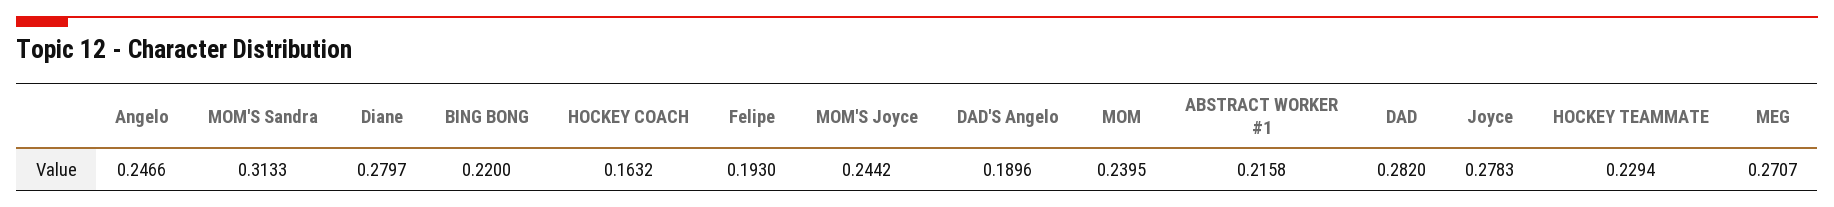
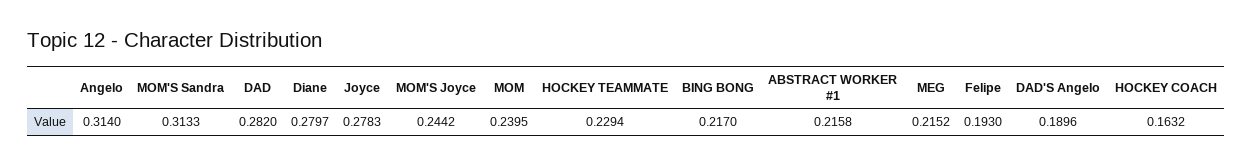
Angelo: 0.2466 -> 0.314
BING BONG: 0.22 -> 0.217
MEG: 0.2707 -> 0.2152

